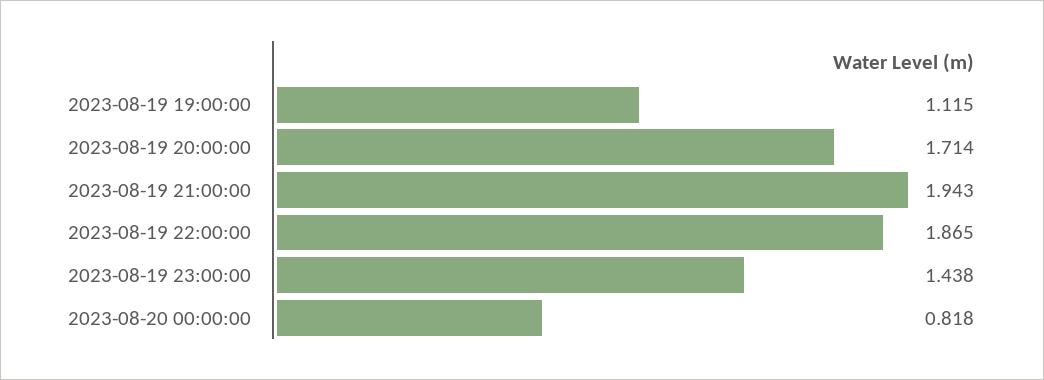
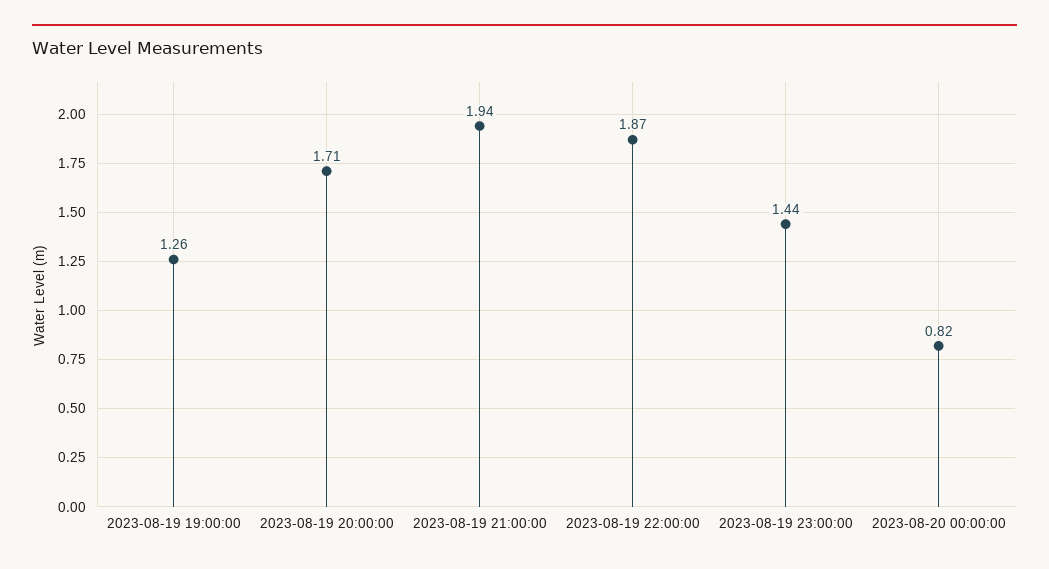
2023-08-19 19:00:00: 1.115 -> 1.26

